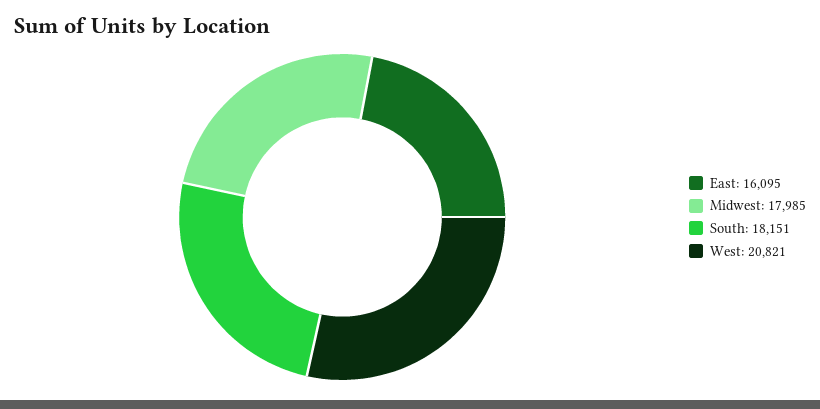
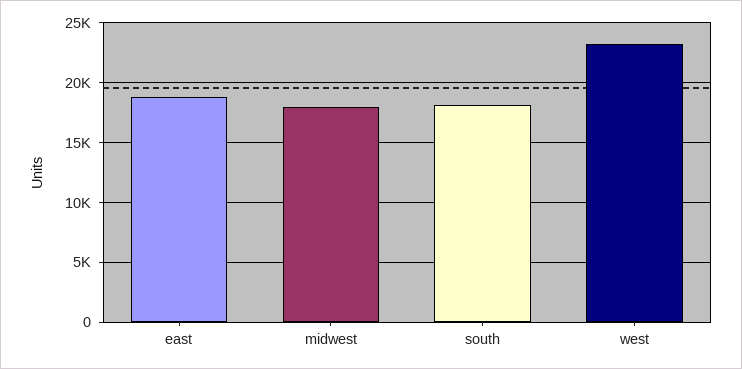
East: 16095 -> 19000
West: 20821 -> 23000

